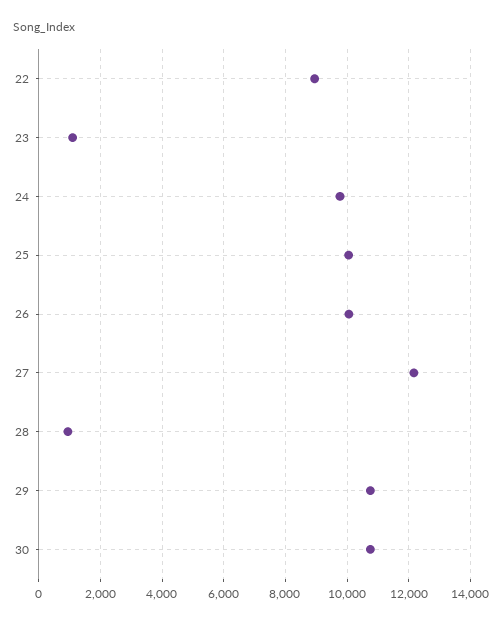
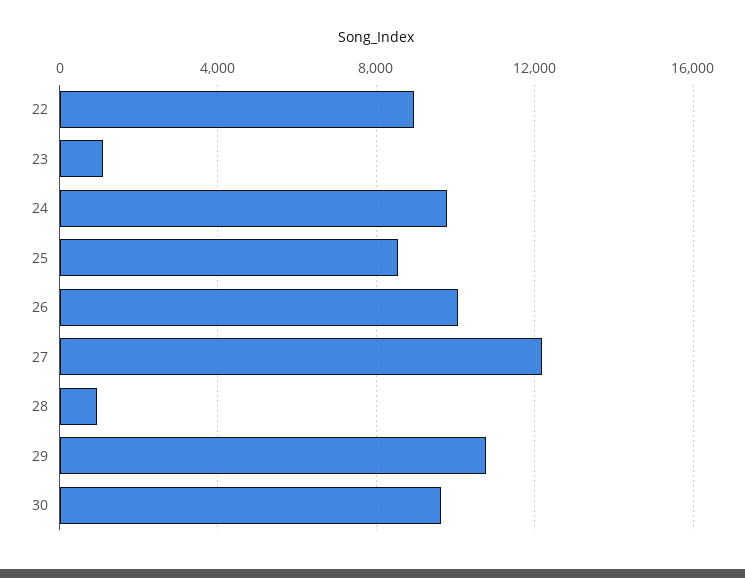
25: 10000 -> 8500
30: 10800 -> 9500

